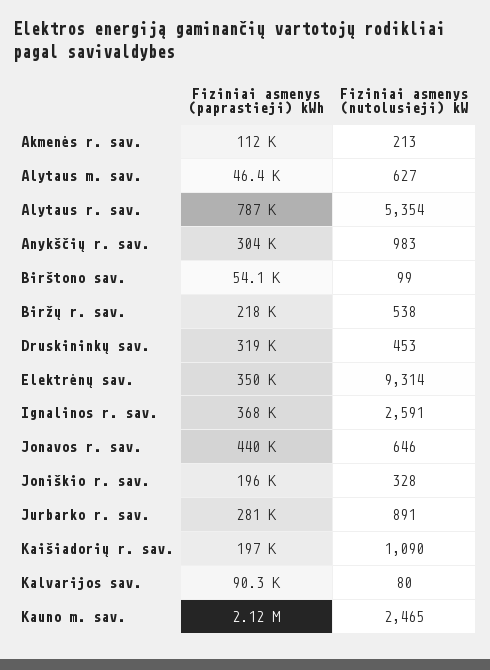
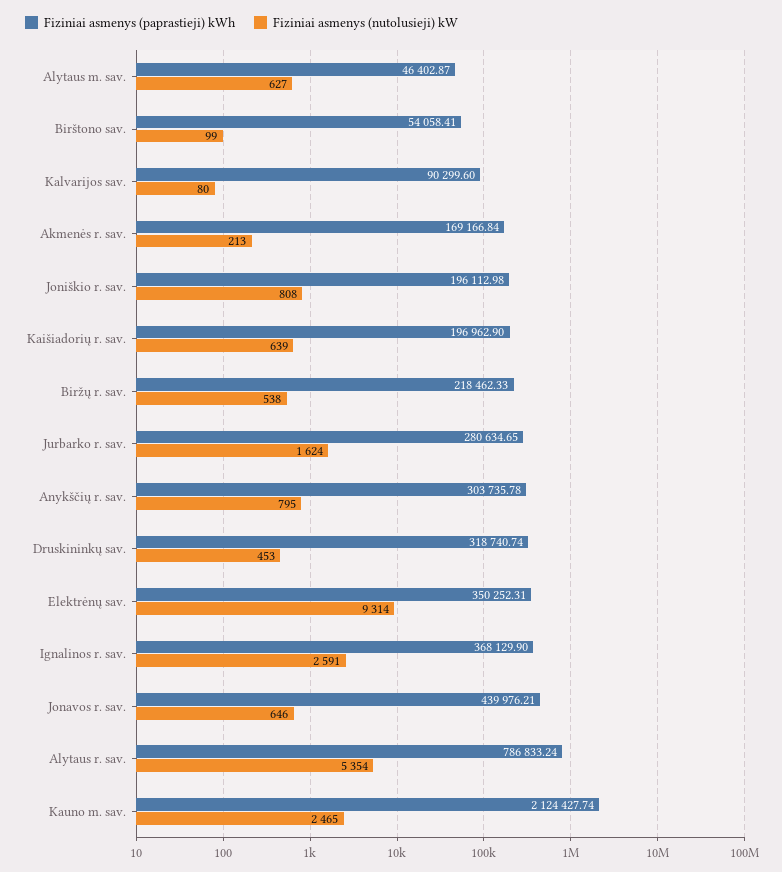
Fiziniai asmenys (paprastieji) kWh, Akmenės r. sav.: 112000 -> 169166.84
Fiziniai asmenys (nutolusieji) kW, Anykščių r. sav.: 983 -> 795
Fiziniai asmenys (nutolusieji) kW, Joniškio r. sav.: 328 -> 808
Fiziniai asmenys (nutolusieji) kW, Jurbarko r. sav.: 891 -> 1624
Fiziniai asmenys (nutolusieji) kW, Kaišiadorių r. sav.: 1090 -> 639

